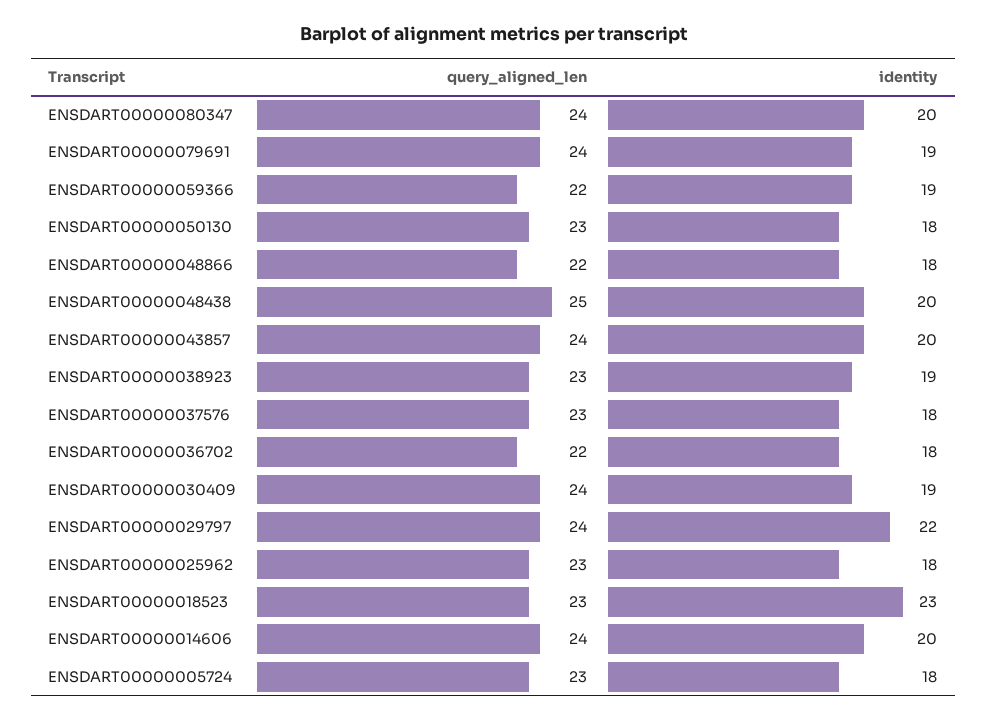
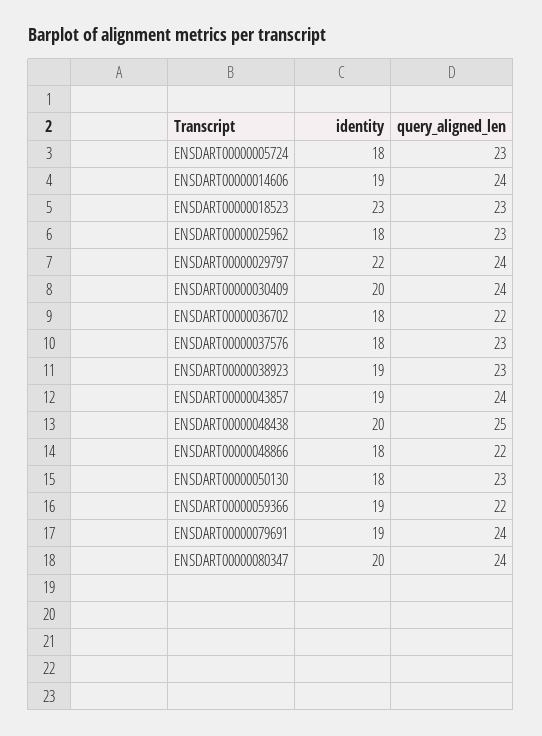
identity, ENSDART00000043857: 20 -> 19
identity, ENSDART00000030409: 19 -> 20
identity, ENSDART00000014606: 20 -> 19

